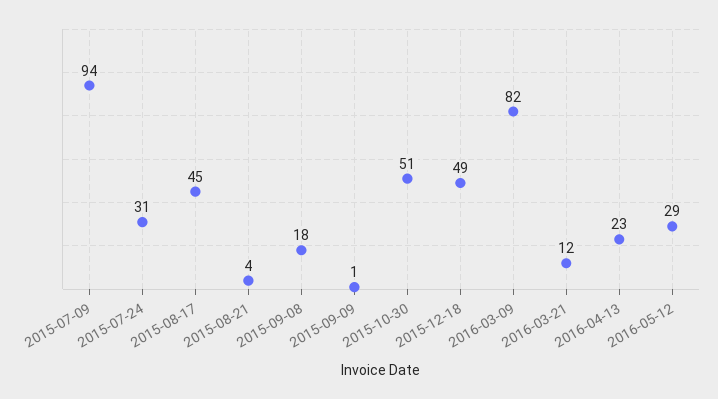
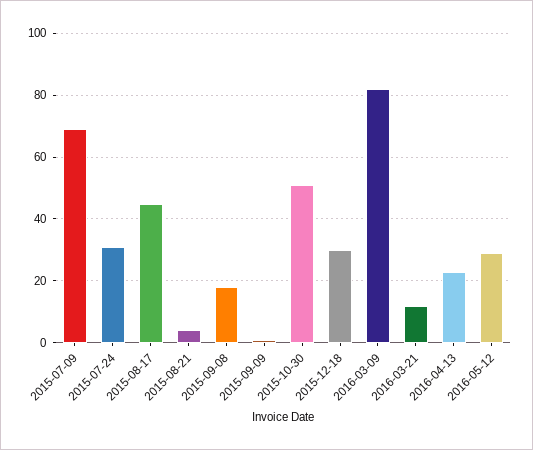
2015-07-09: 94 -> 70
2015-12-18: 49 -> 30

